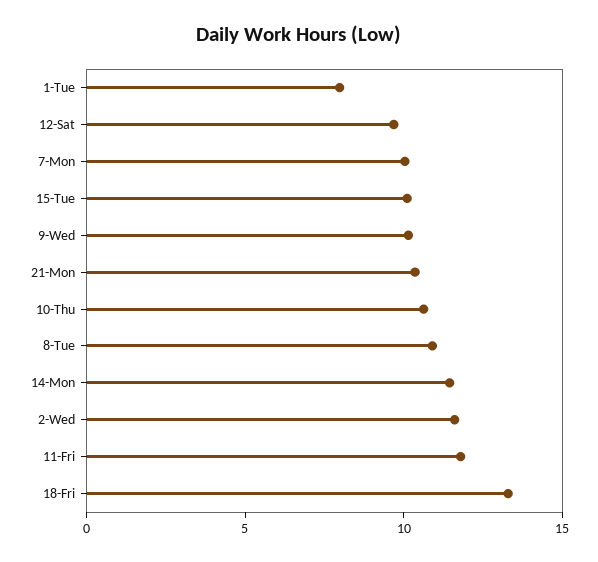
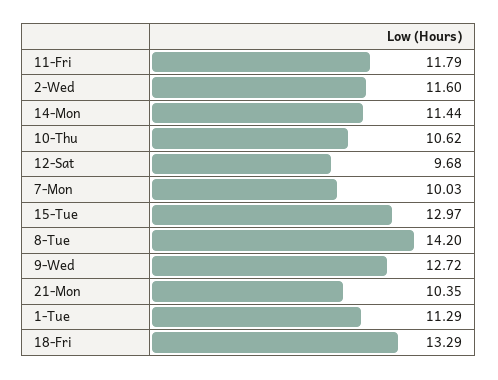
1-Tue: 8 -> 11.29
15-Tue: 10 -> 12.97
9-Wed: 10 -> 12.72
8-Tue: 11 -> 14.2

